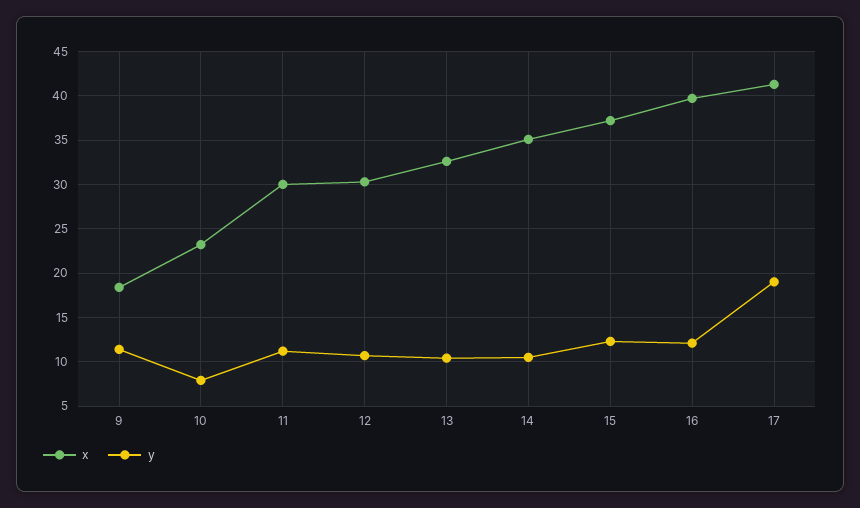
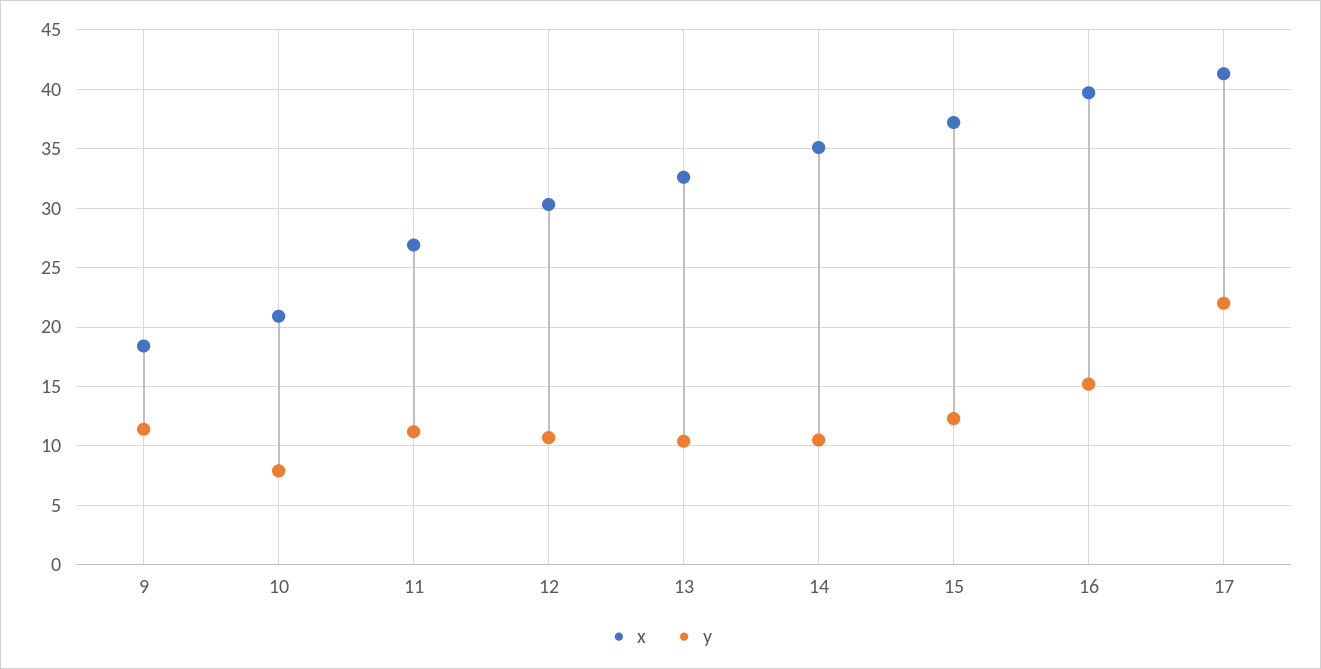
x, 10: 23 -> 21
x, 11: 30 -> 27
y, 16: 12 -> 15
y, 17: 19 -> 22

